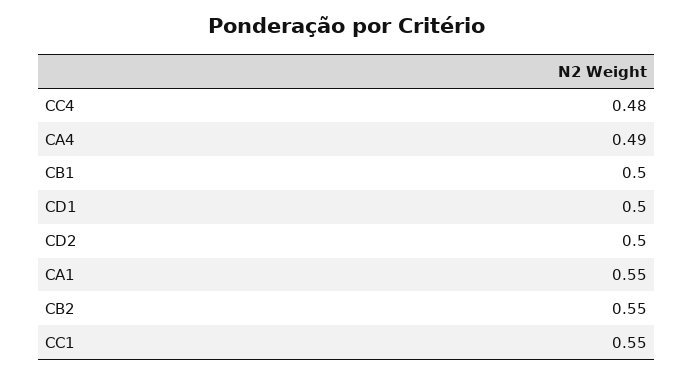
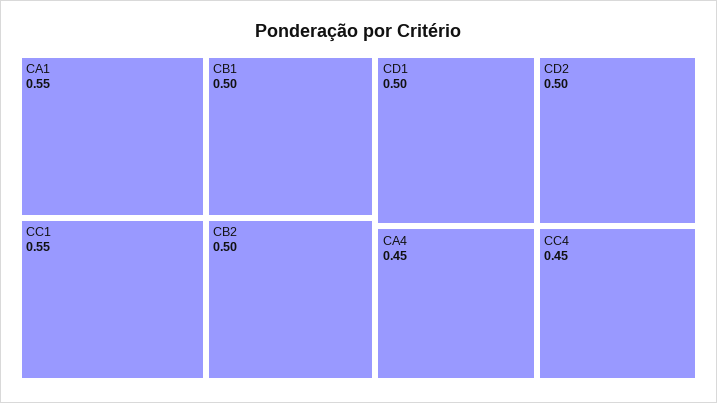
CC4: 0.48 -> 0.45
CA4: 0.49 -> 0.45
CB2: 0.55 -> 0.5

